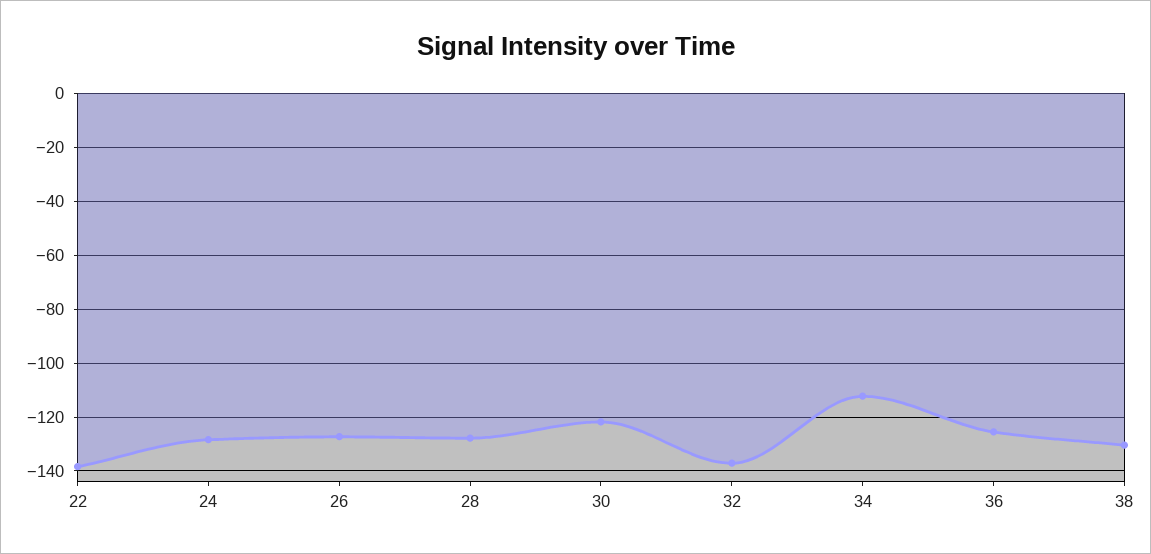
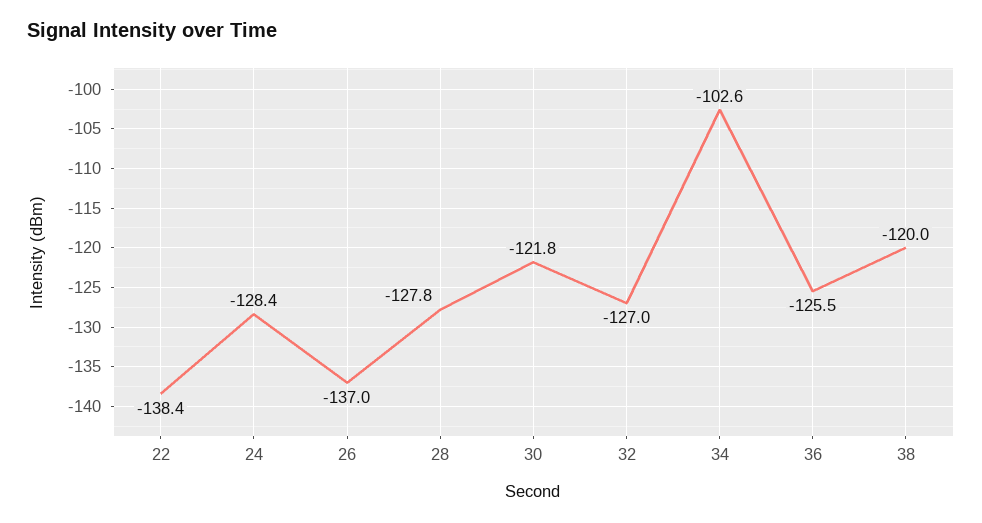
26: -127.5 -> -137
32: -137.5 -> -127
34: -112.5 -> -102.6
38: -130 -> -120

